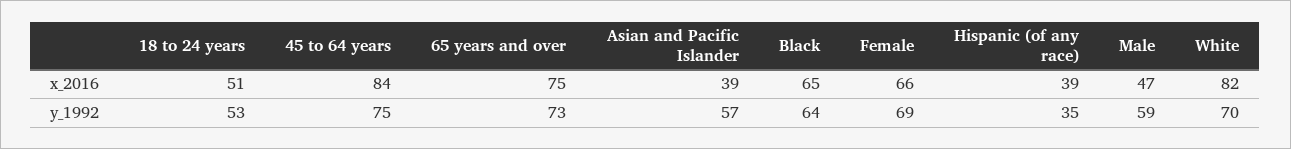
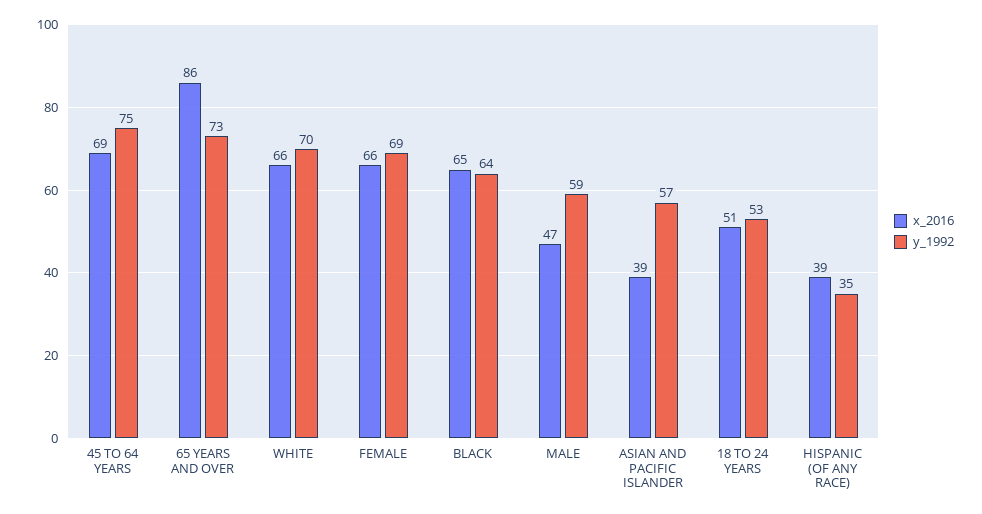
x_2016, 45 to 64 years: 84 -> 69
x_2016, 65 years and over: 75 -> 86
x_2016, White: 82 -> 66

